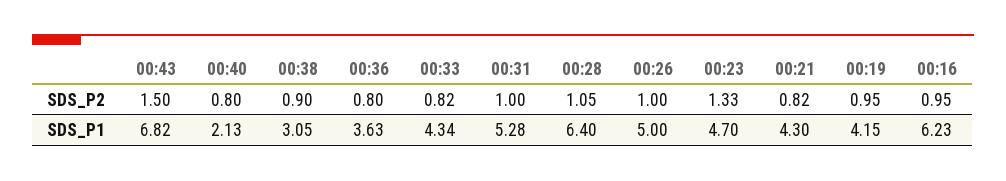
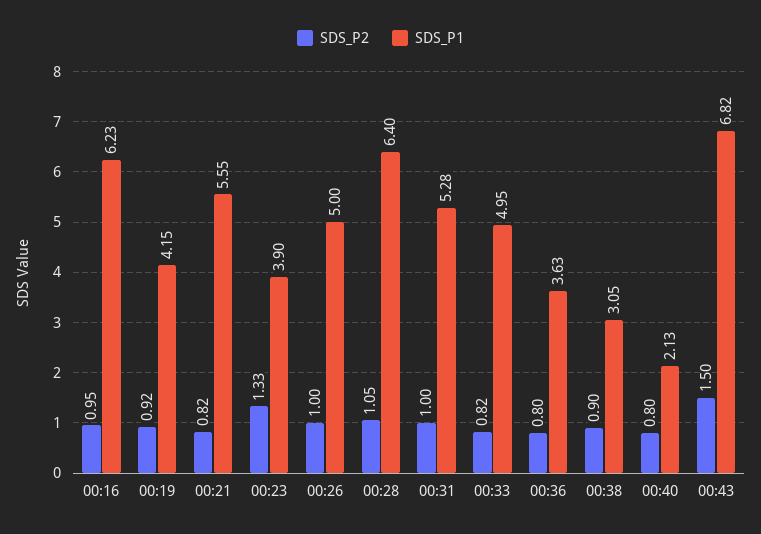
SDS_P2, 00:19: 0.95 -> 0.92
SDS_P1, 00:33: 4.34 -> 4.95
SDS_P1, 00:23: 4.7 -> 3.9
SDS_P1, 00:21: 4.3 -> 5.55

